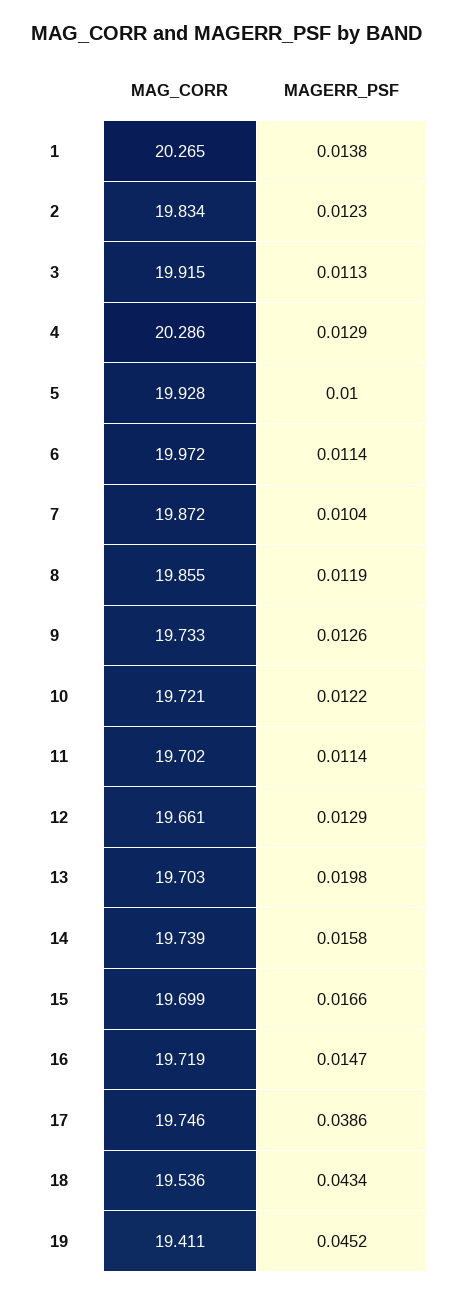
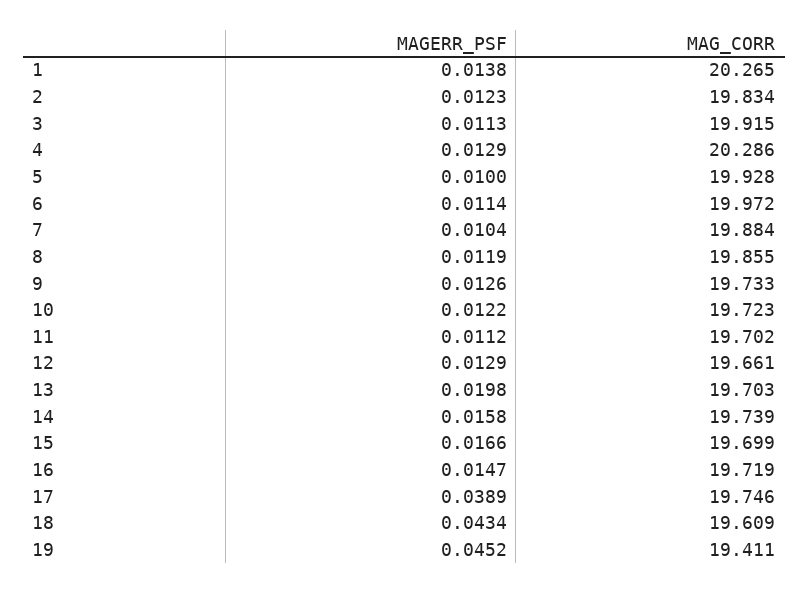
MAG_CORR, 7: 19.872 -> 19.884
MAG_CORR, 10: 19.721 -> 19.723
MAGERR_PSF, 11: 0.0114 -> 0.0112
MAGERR_PSF, 17: 0.0386 -> 0.0389
MAG_CORR, 18: 19.536 -> 19.609

